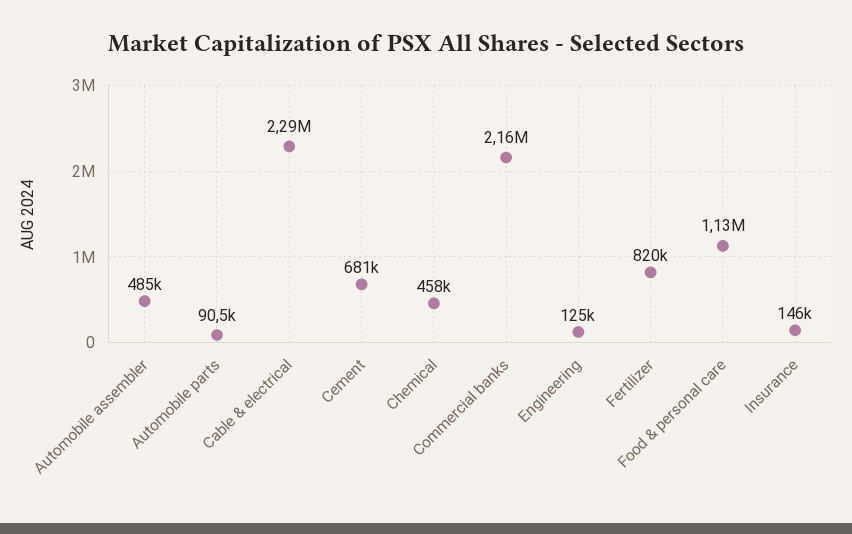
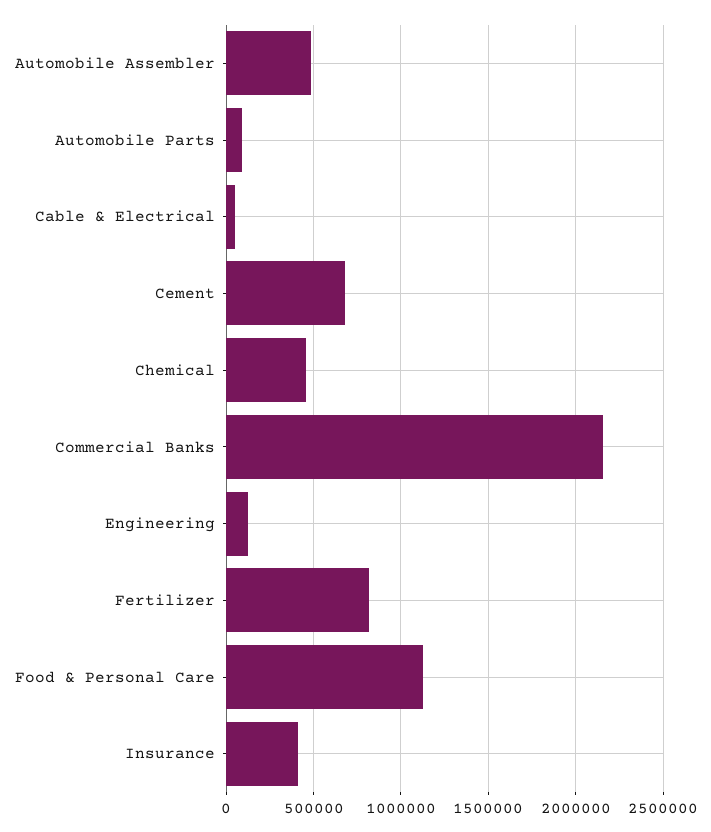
Cable & electrical: 2290000 -> 50000
Insurance: 146000 -> 400000

